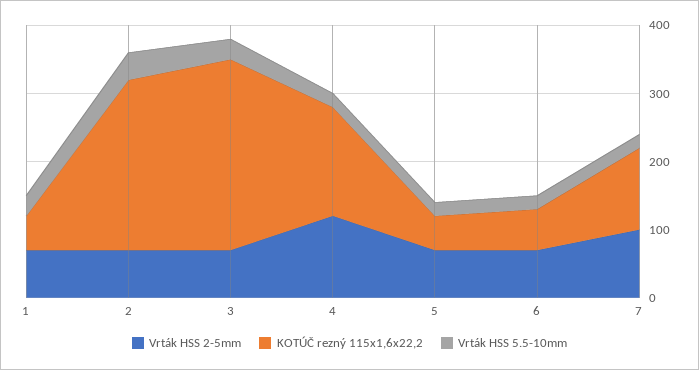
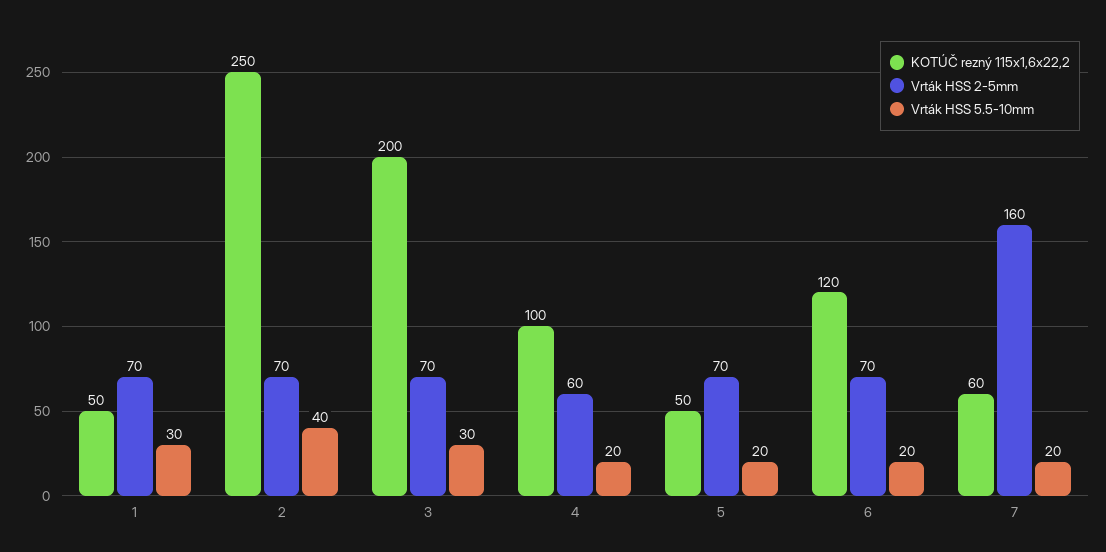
KOTÚČ rezný 115x1,6x22,2, 3: 280 -> 200
Vrták HSS 2-5mm, 4: 120 -> 60
KOTÚČ rezný 115x1,6x22,2, 4: 160 -> 100
KOTÚČ rezný 115x1,6x22,2, 6: 60 -> 120
Vrták HSS 2-5mm, 7: 100 -> 160
KOTÚČ rezný 115x1,6x22,2, 7: 120 -> 60

